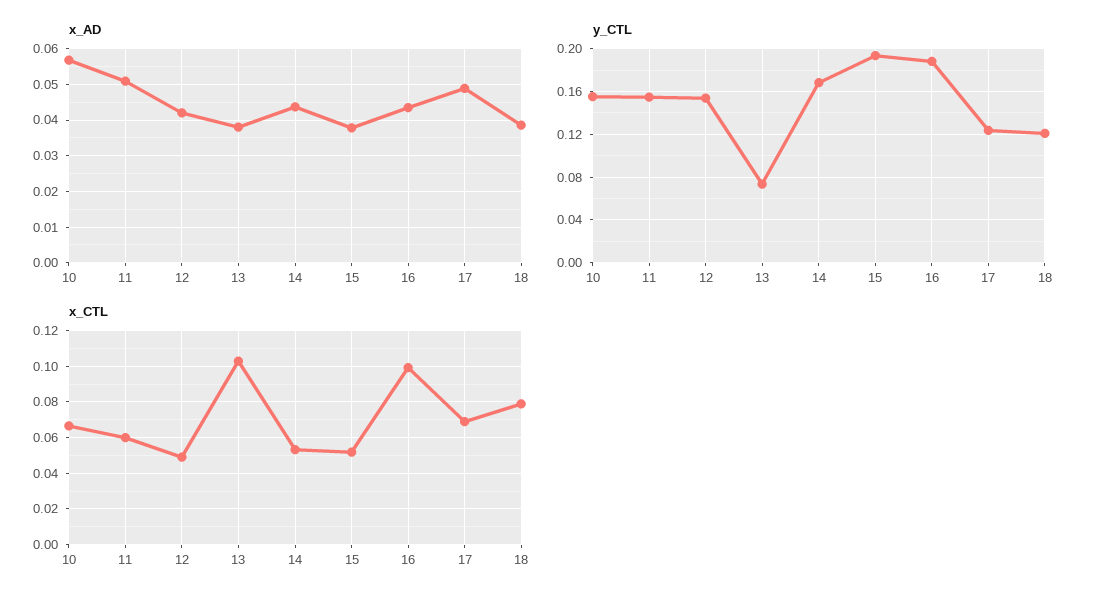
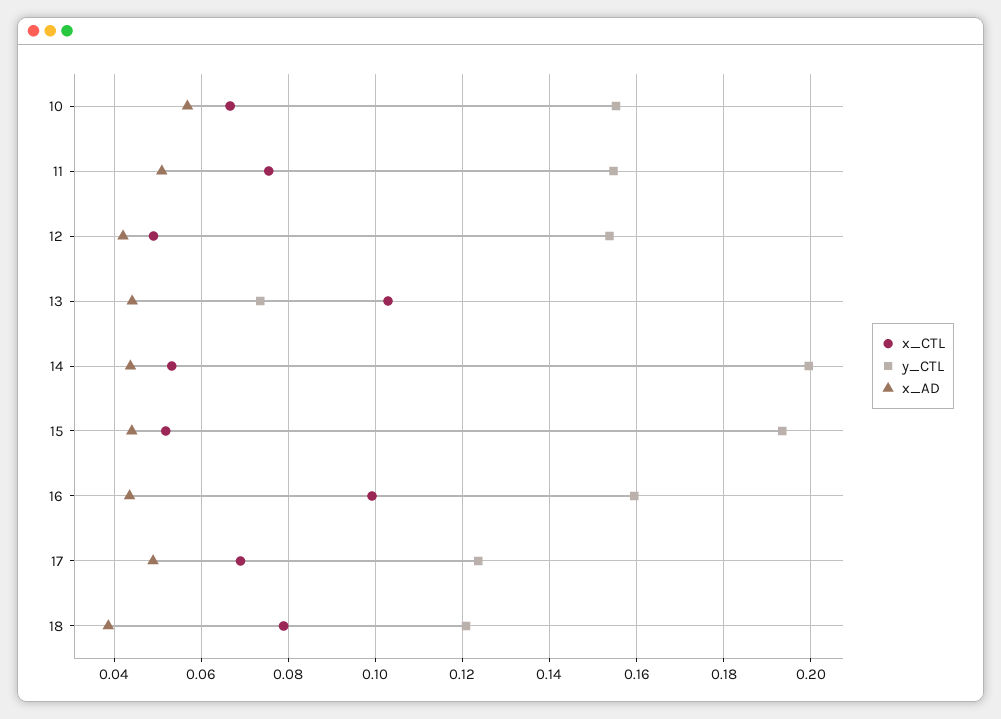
x_AD, 13: 0.038 -> 0.044
x_AD, 15: 0.038 -> 0.044
y_CTL, 14: 0.17 -> 0.2
y_CTL, 16: 0.19 -> 0.16
x_CTL, 11: 0.06 -> 0.076

